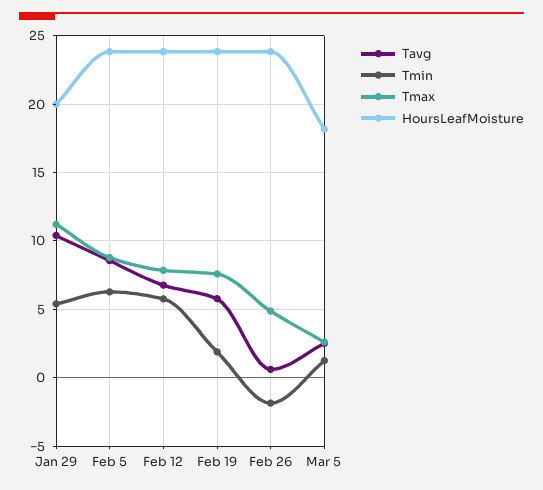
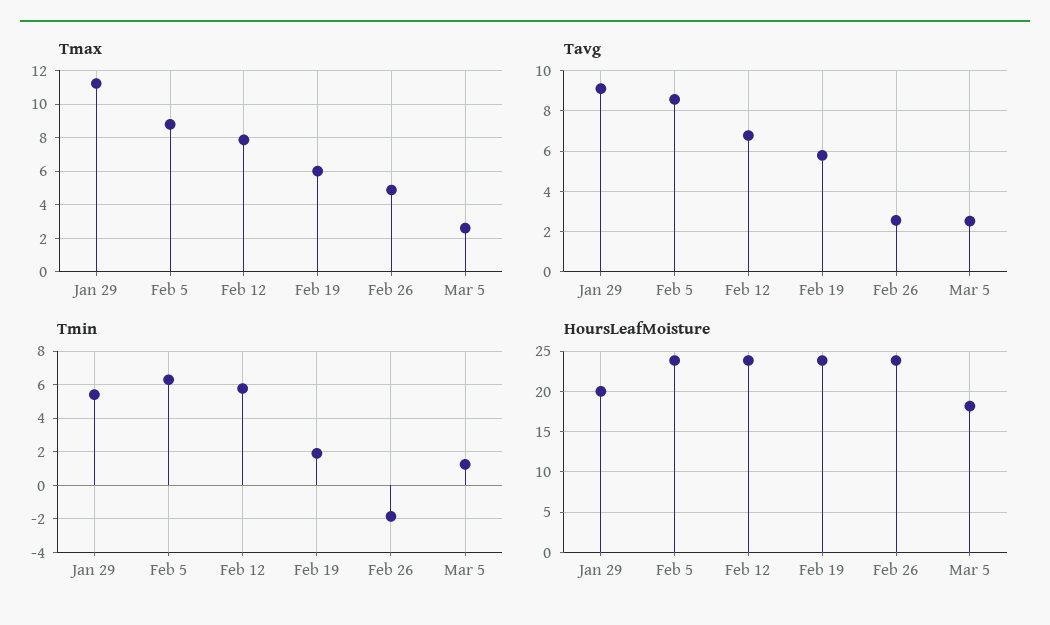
Tavg, Jan 29: 10.5 -> 9
Tmax, Feb 19: 7.5 -> 6
Tavg, Feb 26: 0.5 -> 2.5

